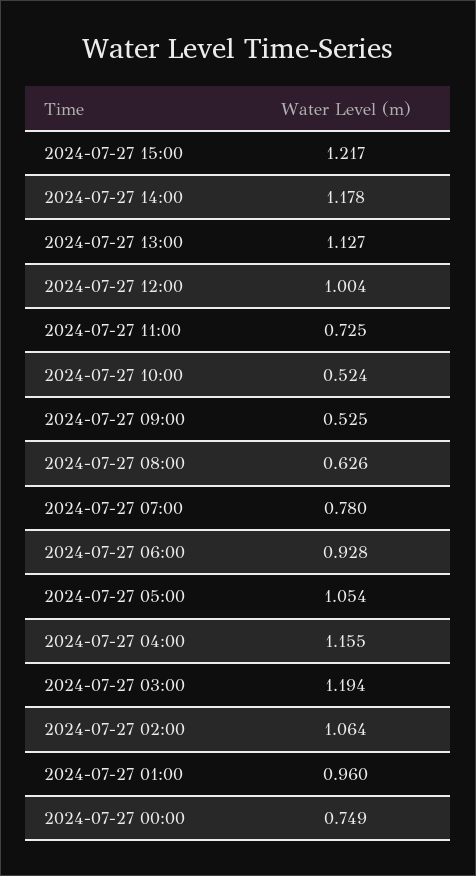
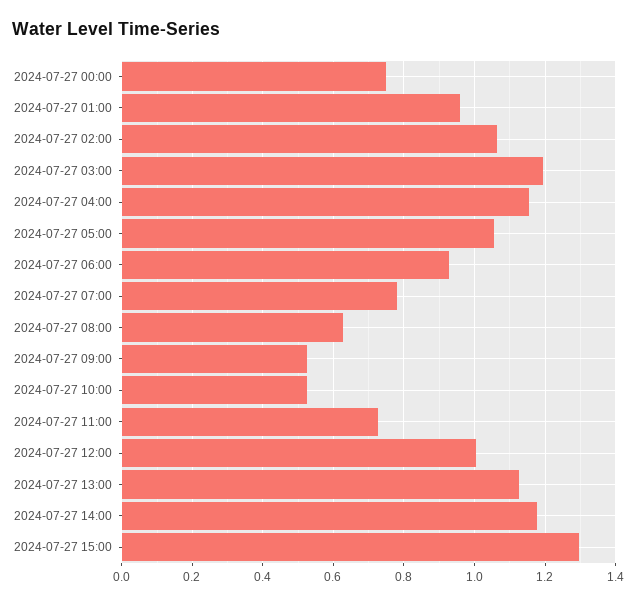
2024-07-27 15:00: 1.217 -> 1.3

